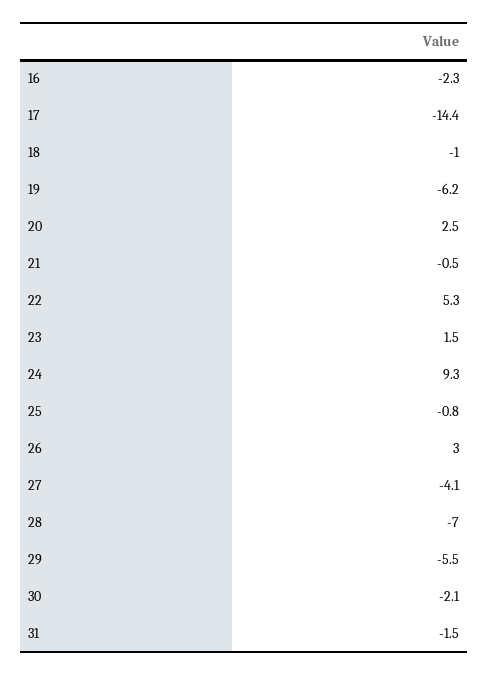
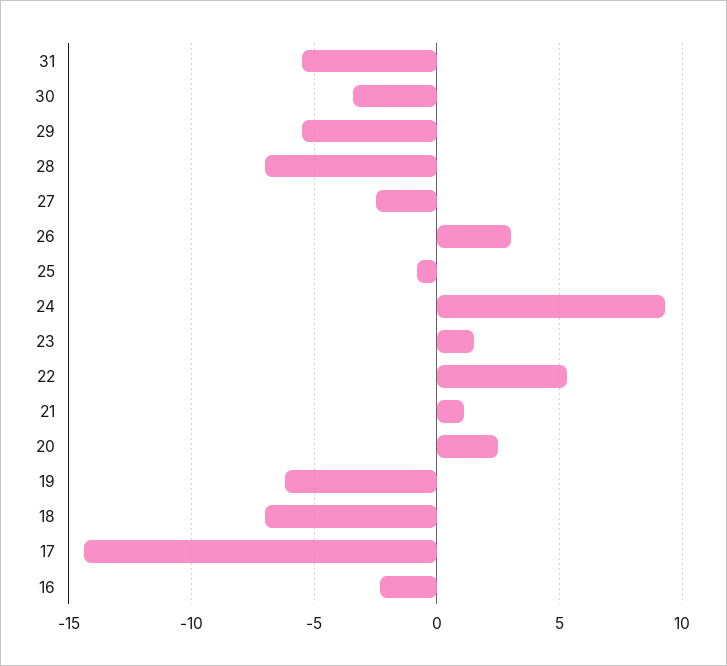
18: -1 -> -7
21: -0.5 -> 1
27: -4.1 -> -2.5
30: -2.1 -> -3.5
31: -1.5 -> -5.5

